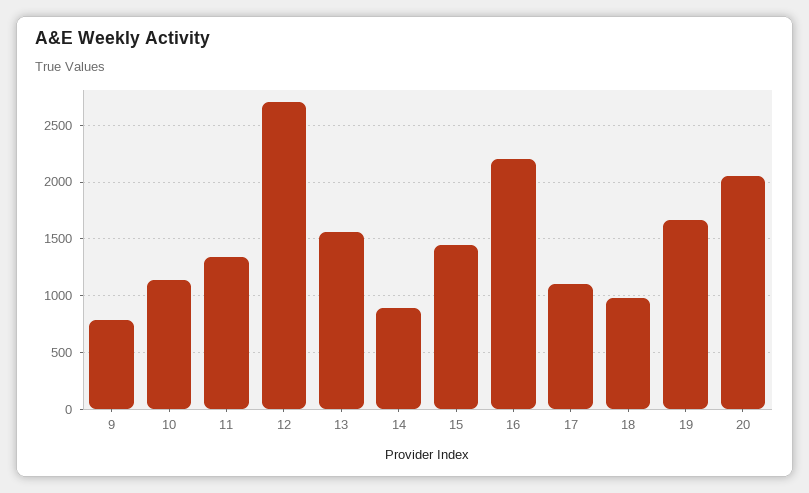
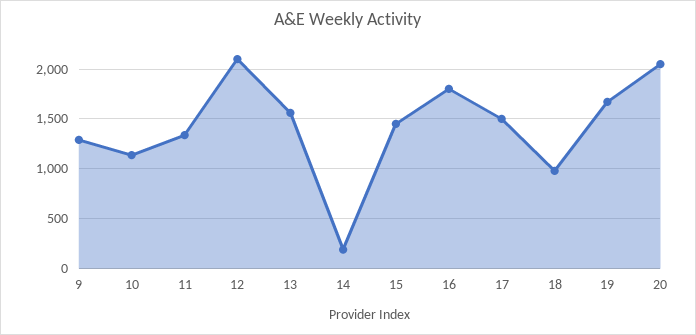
9: 800 -> 1300
12: 2700 -> 2100
14: 900 -> 200
16: 2200 -> 1800
17: 1100 -> 1500

